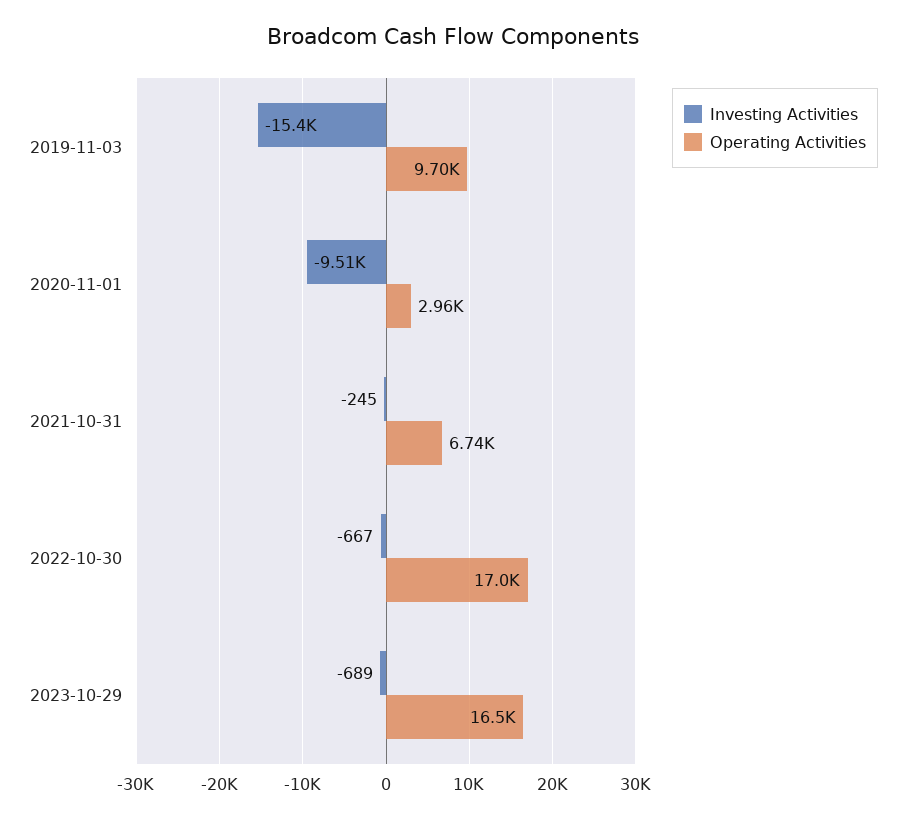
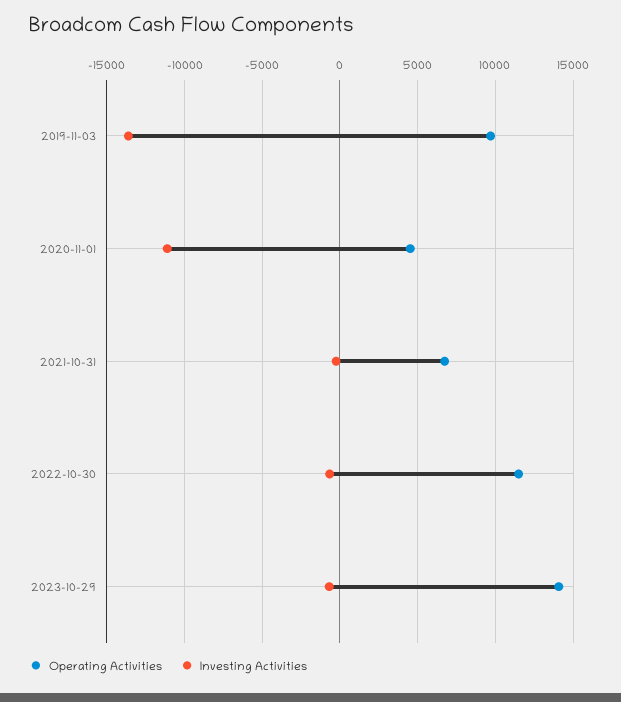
Investing Activities, 2019-11-03: -15400 -> -13500
Investing Activities, 2020-11-01: -9510 -> -11000
Operating Activities, 2020-11-01: 2960 -> 4500
Operating Activities, 2022-10-30: 17000 -> 11500
Operating Activities, 2023-10-29: 16500 -> 14000

